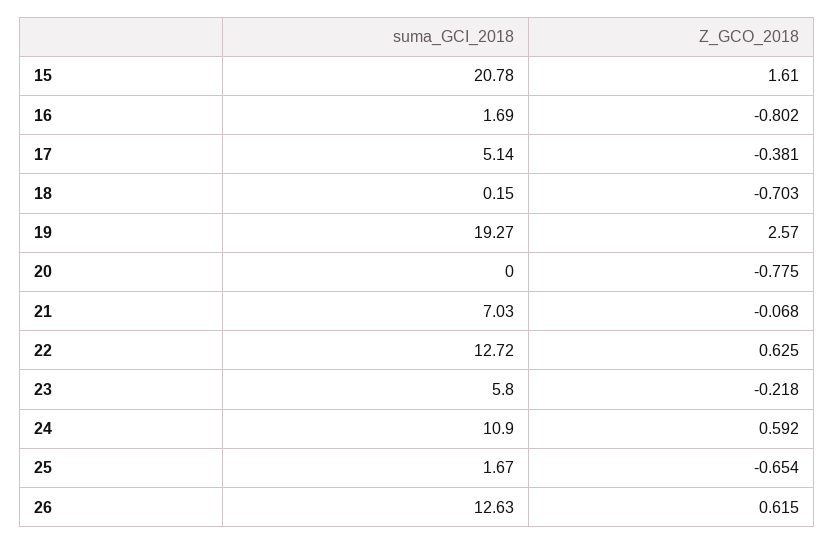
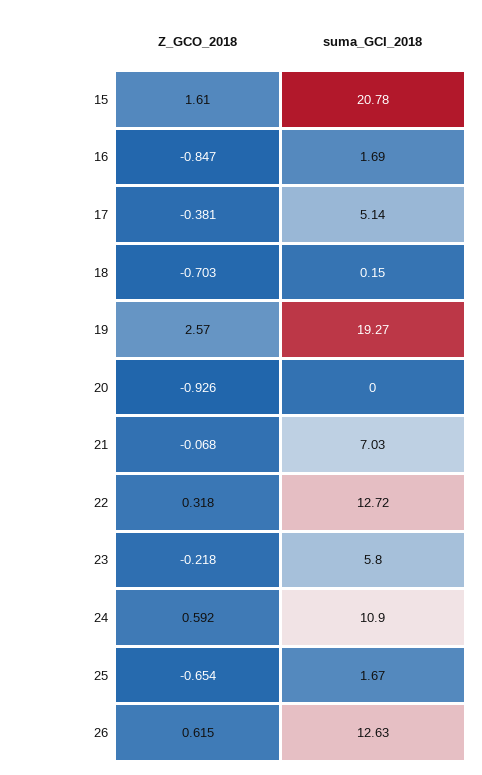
Z_GCO_2018, 16: -0.802 -> -0.847
Z_GCO_2018, 20: -0.775 -> -0.926
Z_GCO_2018, 22: 0.625 -> 0.318

